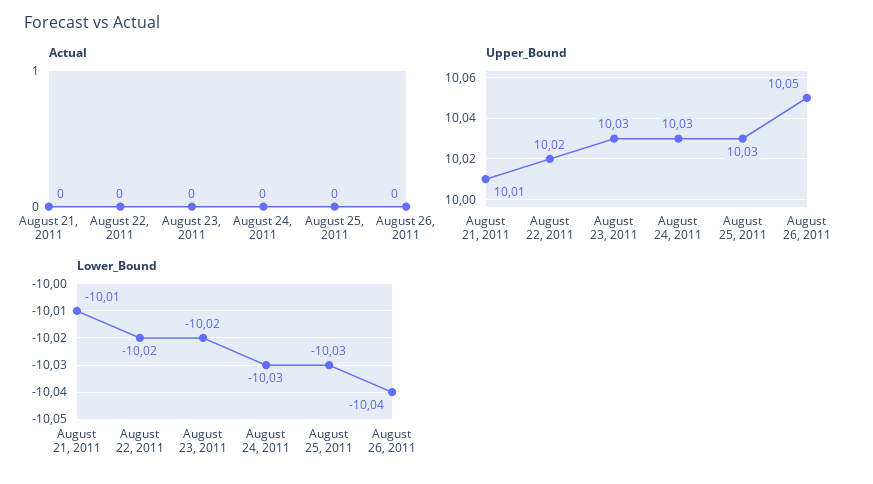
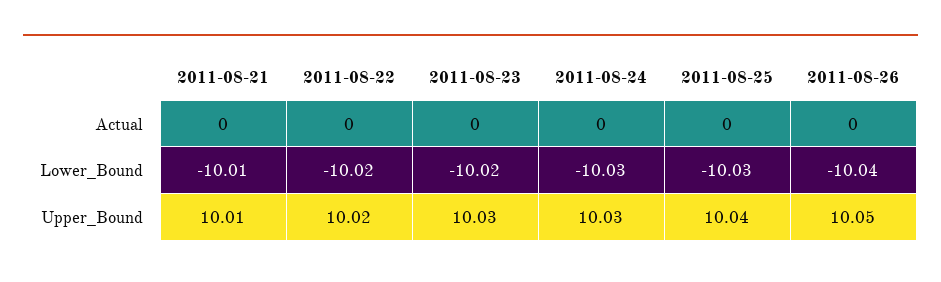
Upper_Bound, August 25, 2011: 10.03 -> 10.04

